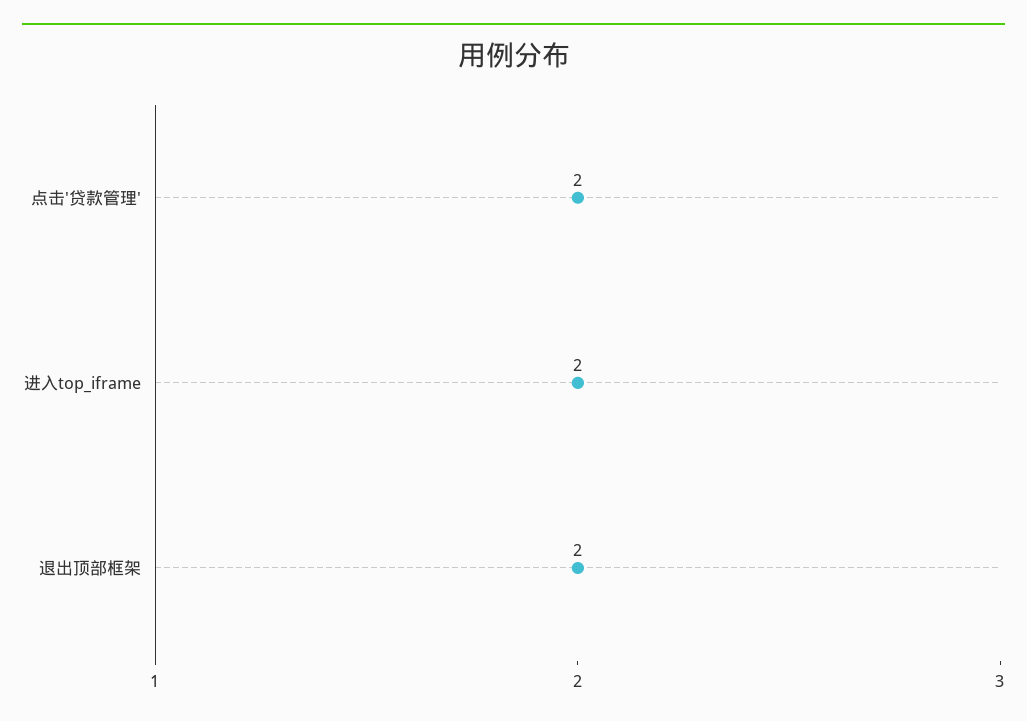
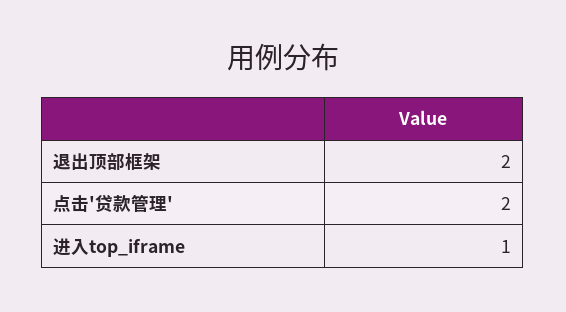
进入top_iframe: 2 -> 1

